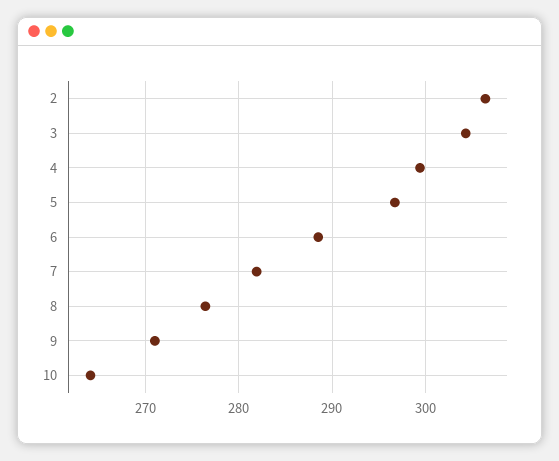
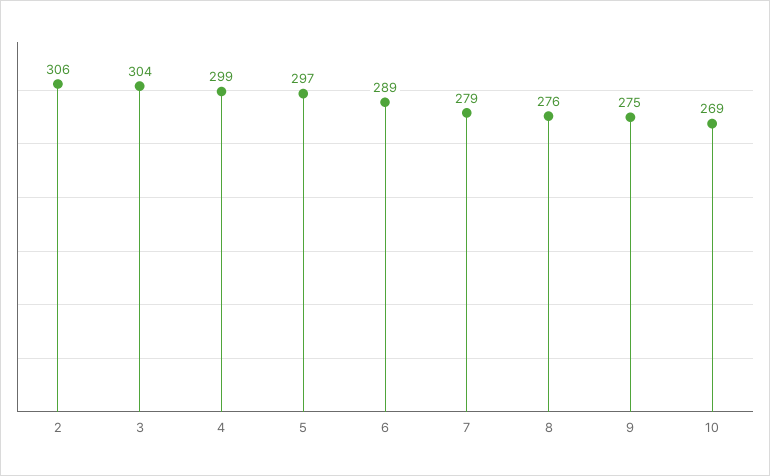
7: 282 -> 279
9: 271 -> 275
10: 264 -> 269

